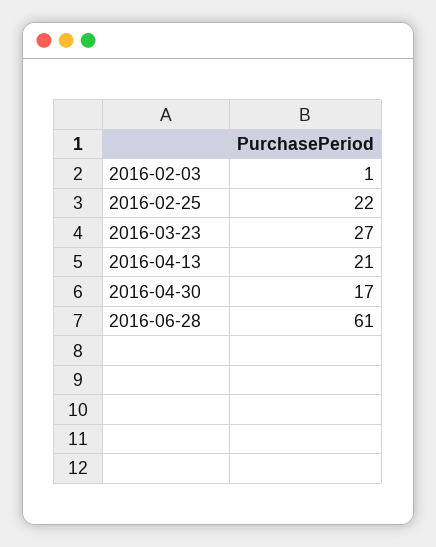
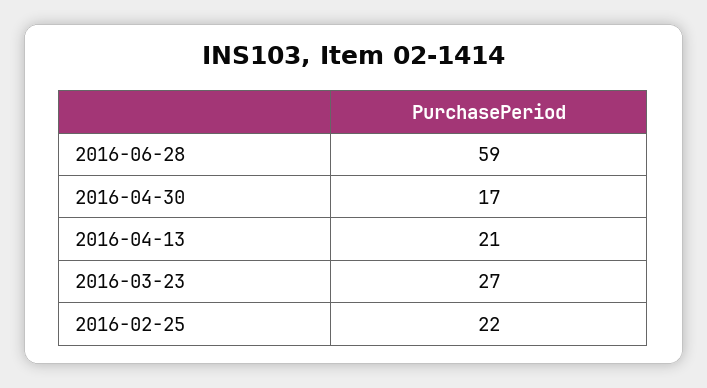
2016-02-03: 1 -> none
2016-06-28: 61 -> 59

